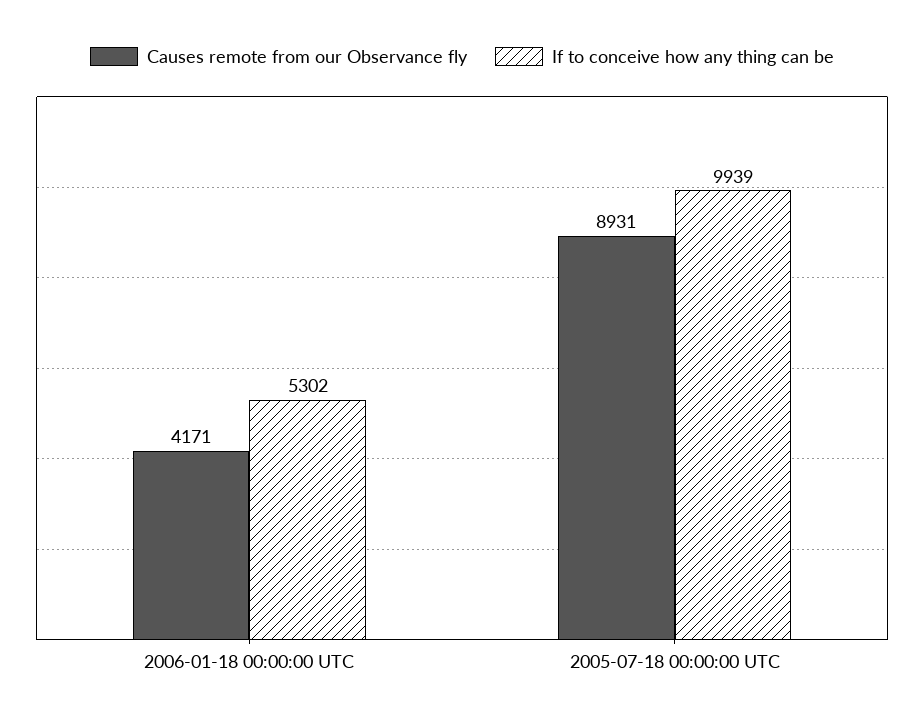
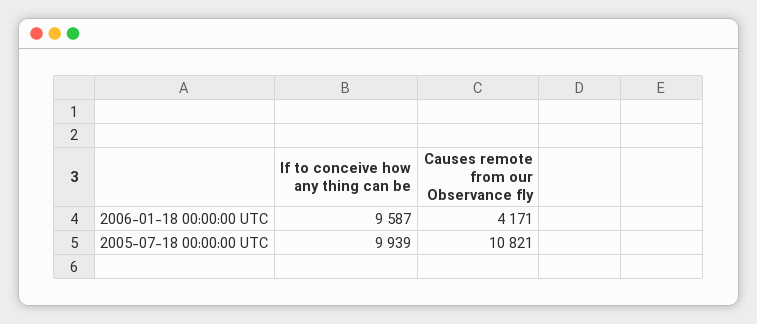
If to conceive how any thing can be, 2006-01-18 00:00:00 UTC: 5302 -> 9587
Causes remote from our Observance fly, 2005-07-18 00:00:00 UTC: 8931 -> 10821

